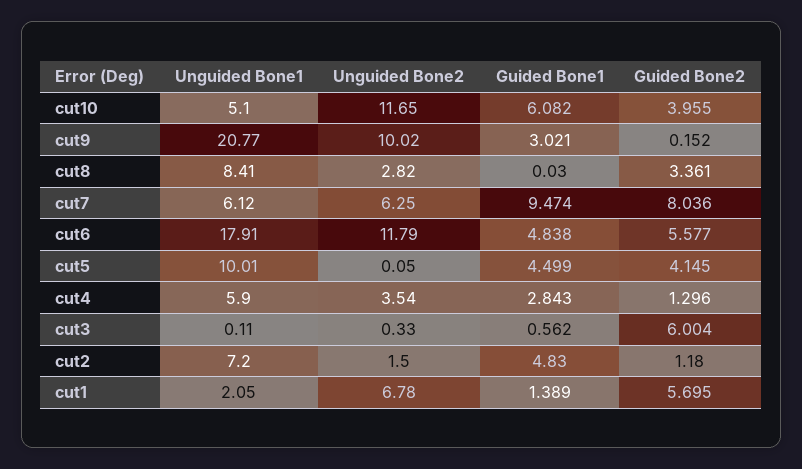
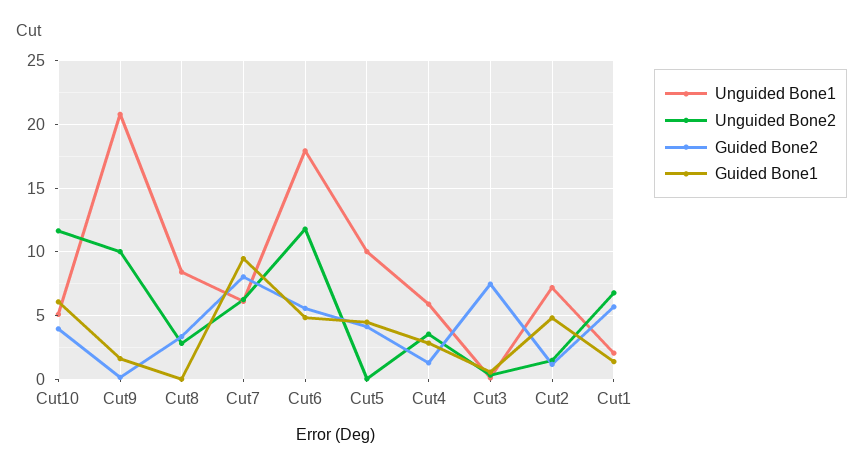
Guided Bone1, cut9: 3.021 -> 1.5
Guided Bone2, cut3: 6.004 -> 7.5

